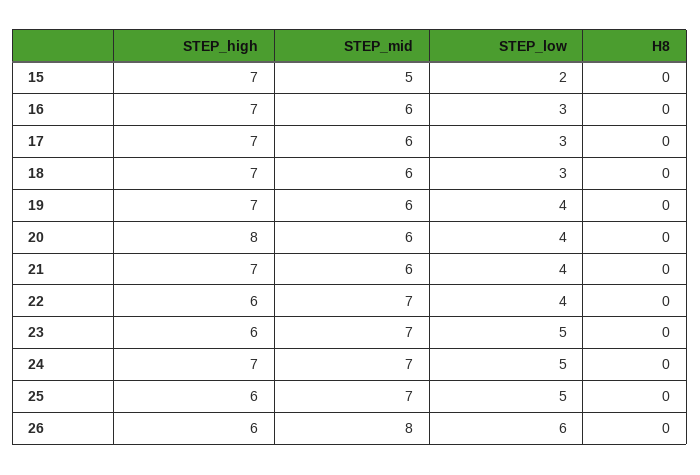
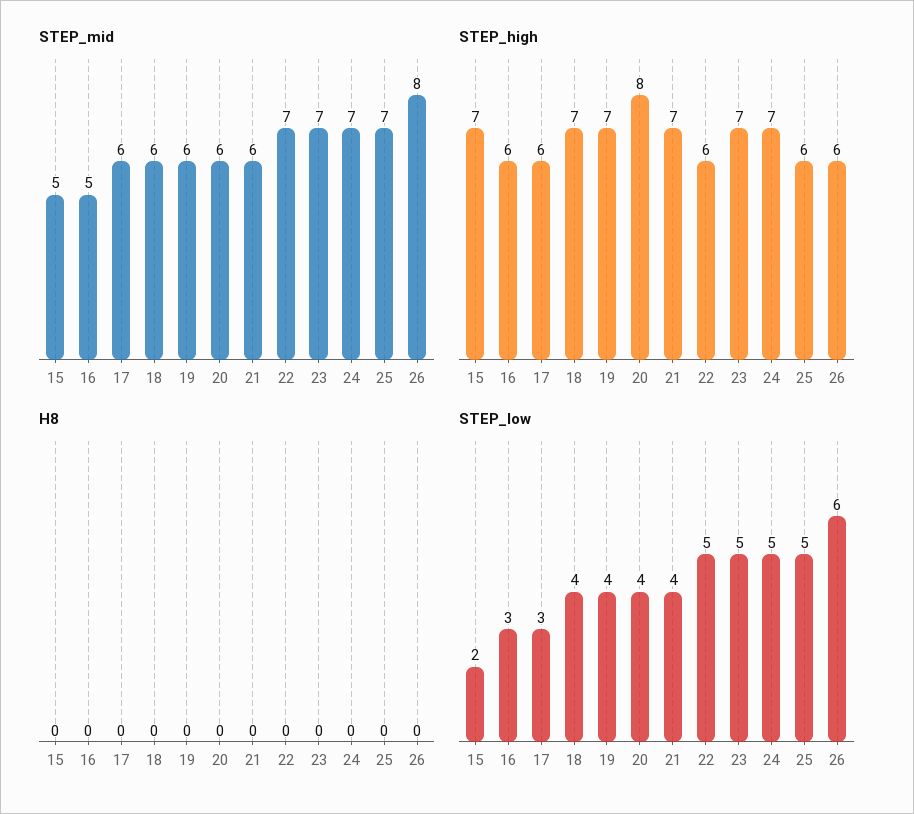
STEP_high, 16: 7 -> 6
STEP_mid, 16: 6 -> 5
STEP_high, 17: 7 -> 6
STEP_low, 18: 3 -> 4
STEP_low, 22: 4 -> 5
STEP_high, 23: 6 -> 7

